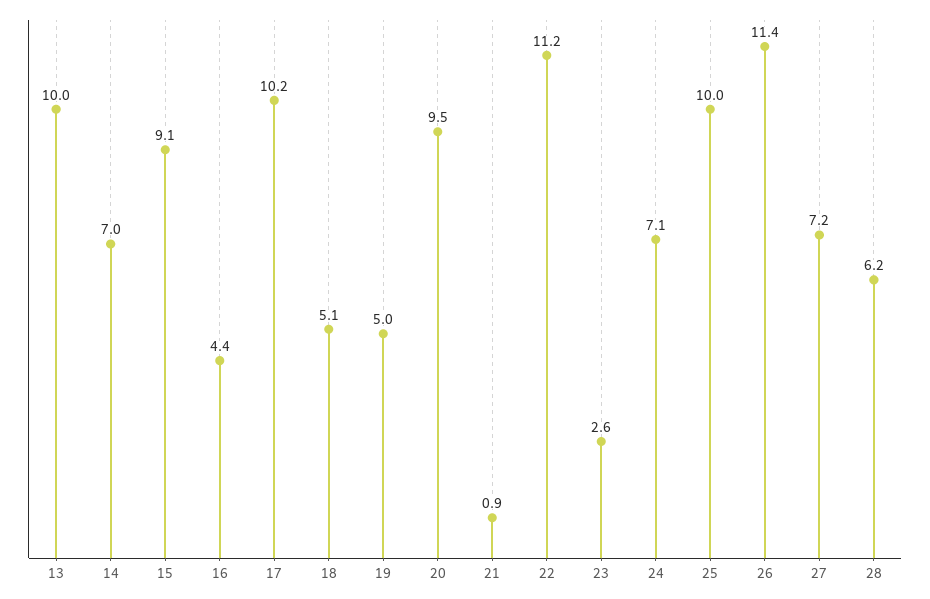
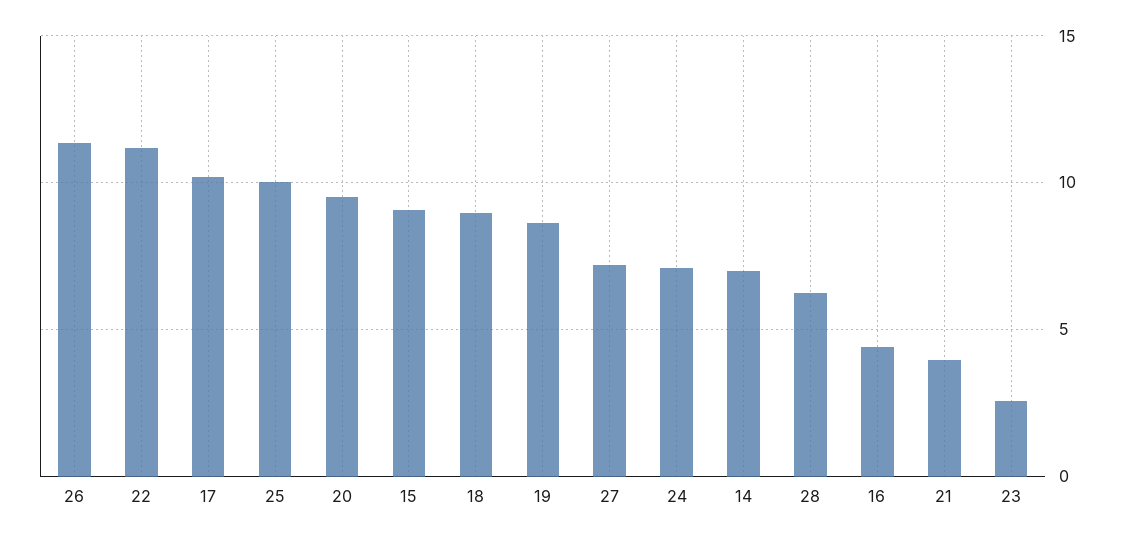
13: 10 -> none
18: 5.1 -> 9
19: 5 -> 8.5
21: 0.9 -> 4

